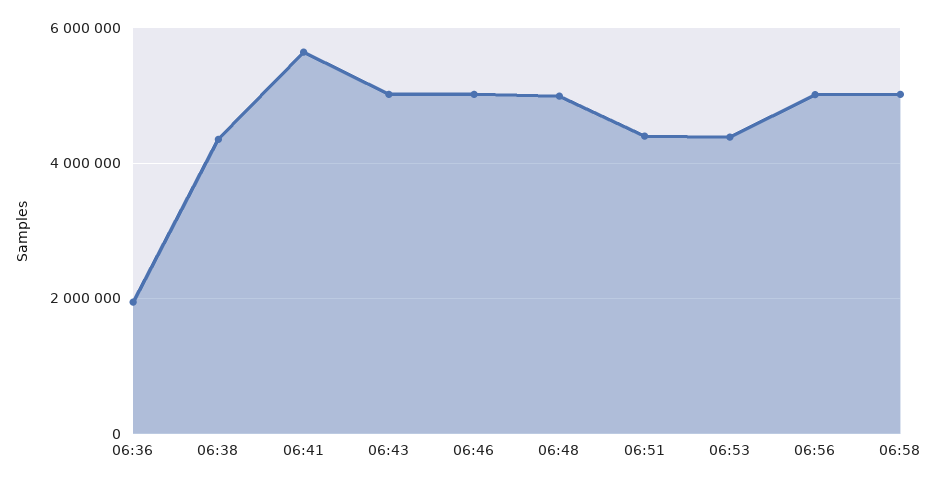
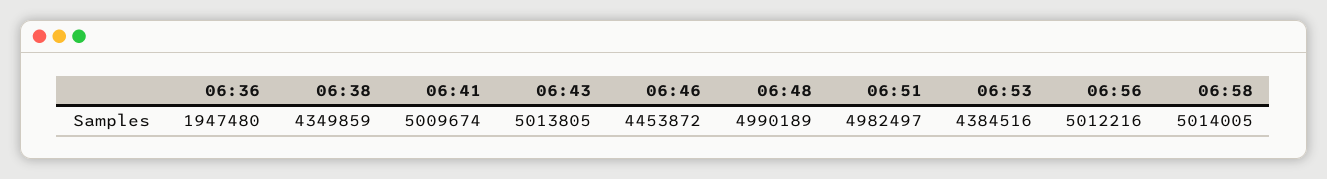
06:41: 5600000 -> 5009674
06:46: 5000000 -> 4453872
06:51: 4400000 -> 4982497

